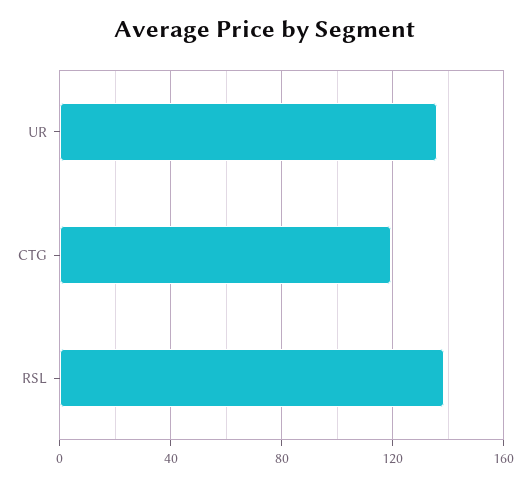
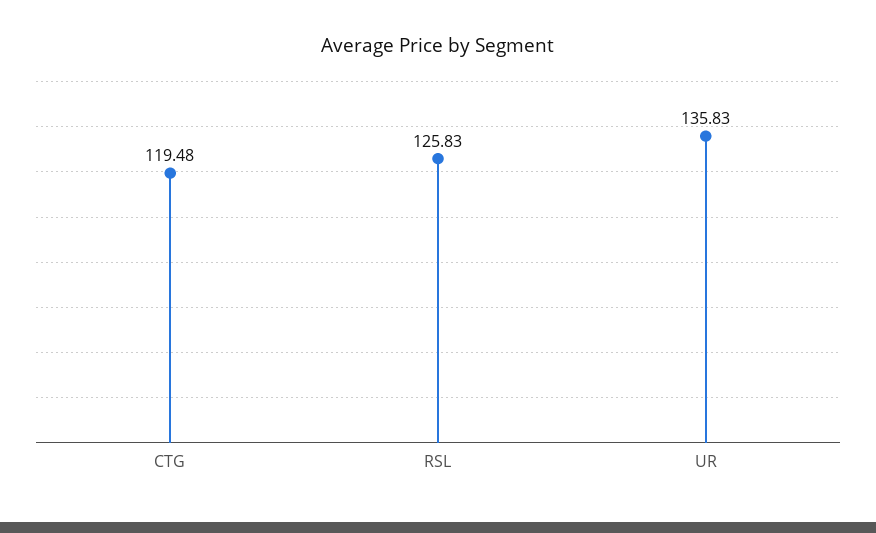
RSL: 140 -> 125.83

